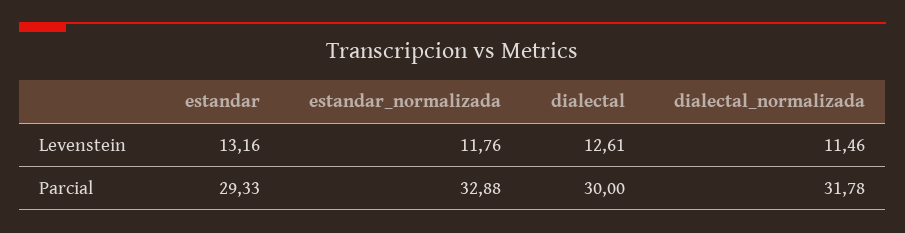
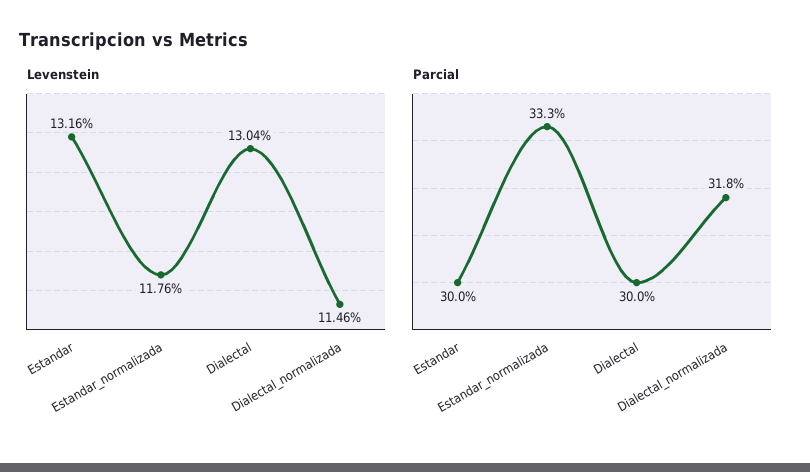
Levenstein, dialectal: 12.61 -> 13.04
Parcial, estandar: 29.33 -> 30
Parcial, estandar_normalizada: 32.88 -> 33.3

